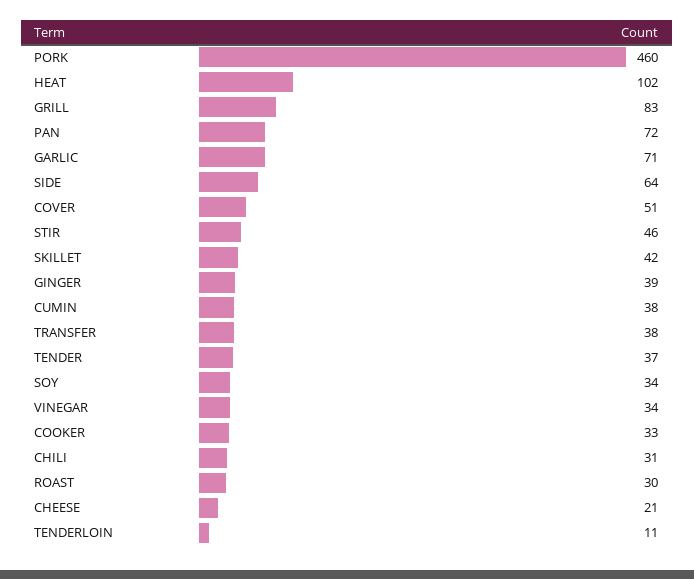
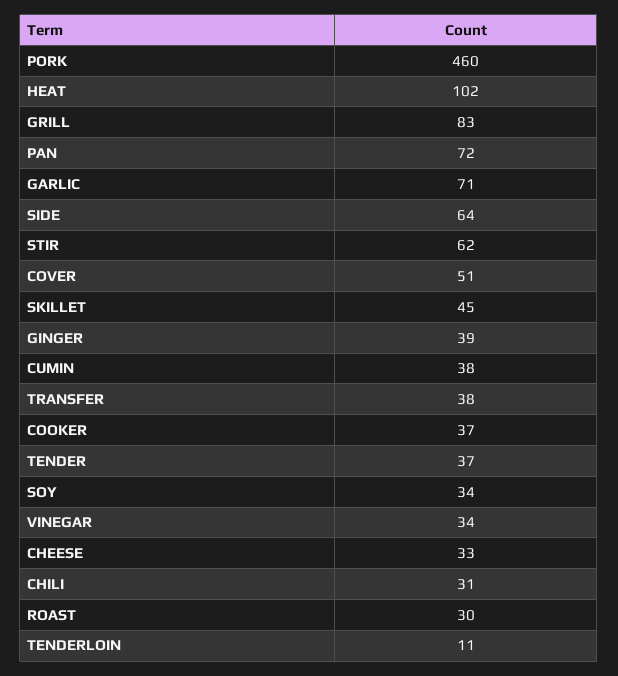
STIR: 46 -> 62
SKILLET: 42 -> 45
COOKER: 33 -> 37
CHEESE: 21 -> 33

